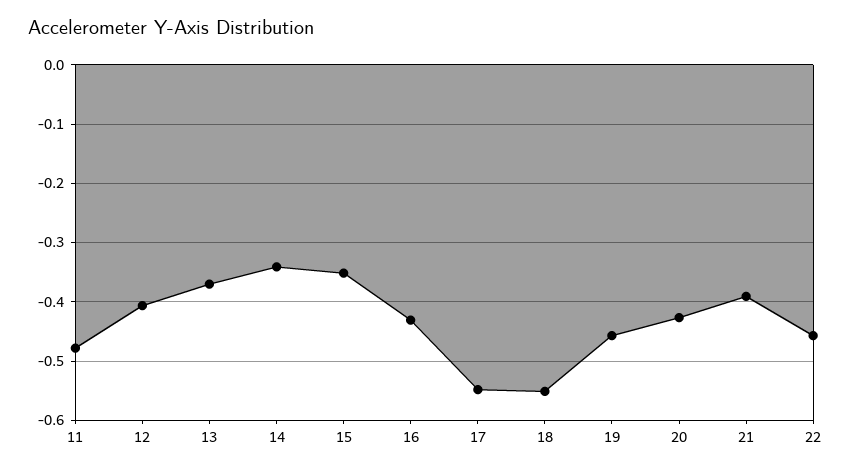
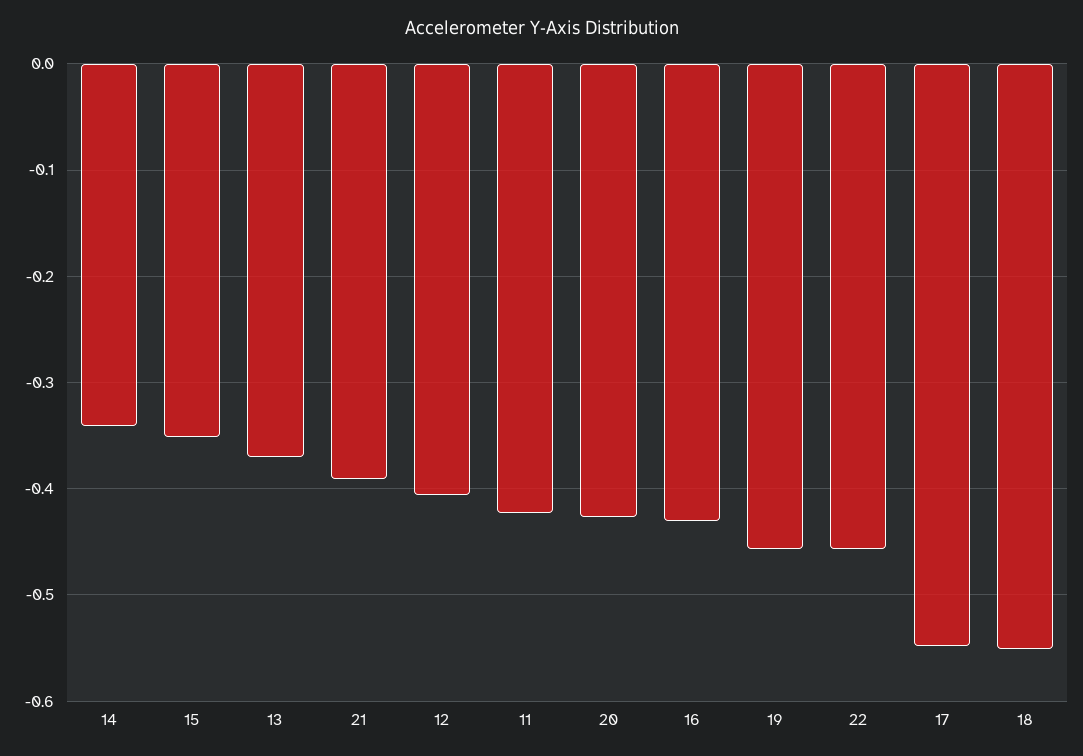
11: -0.48 -> -0.42

